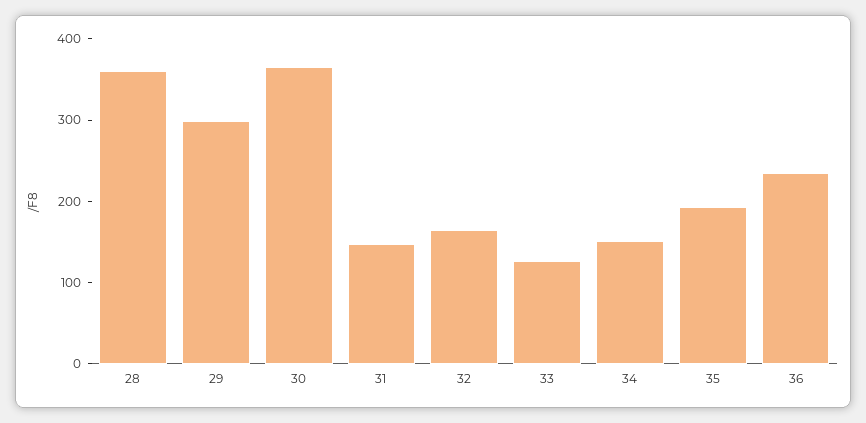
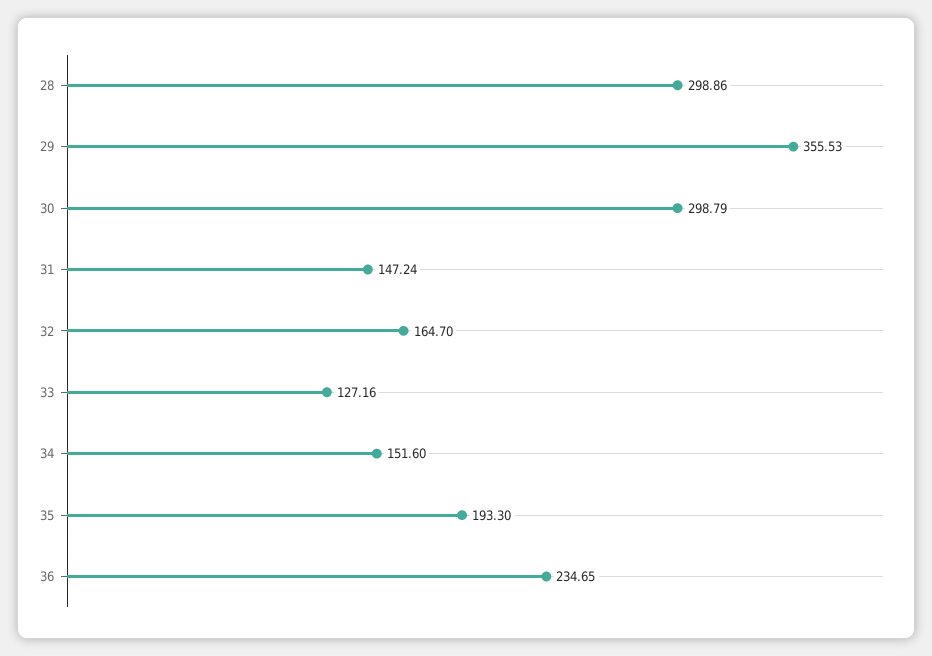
28: 360 -> 298.86
29: 300 -> 355.53
30: 360 -> 298.79

